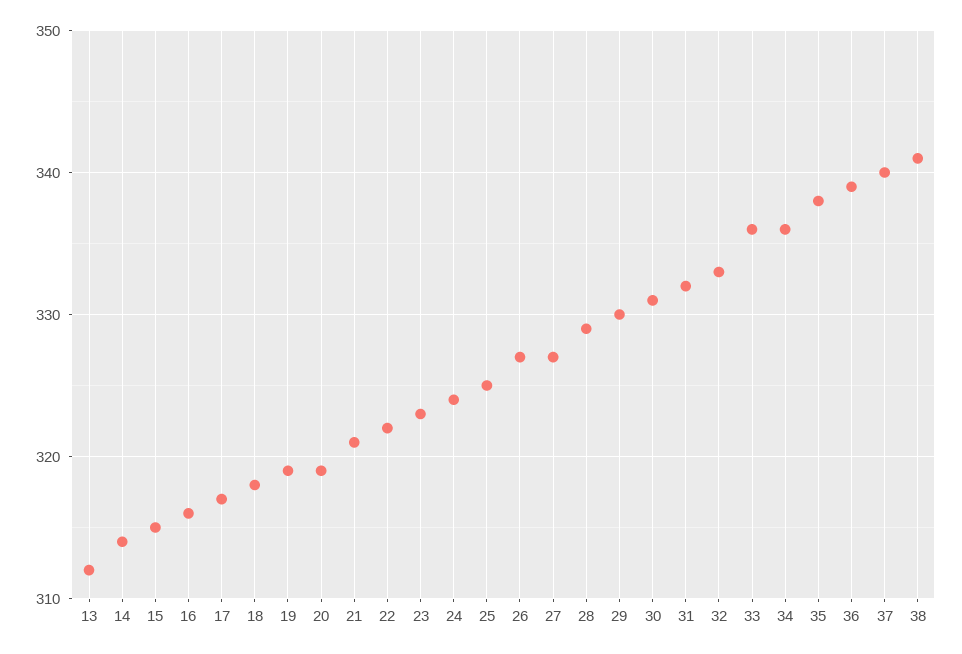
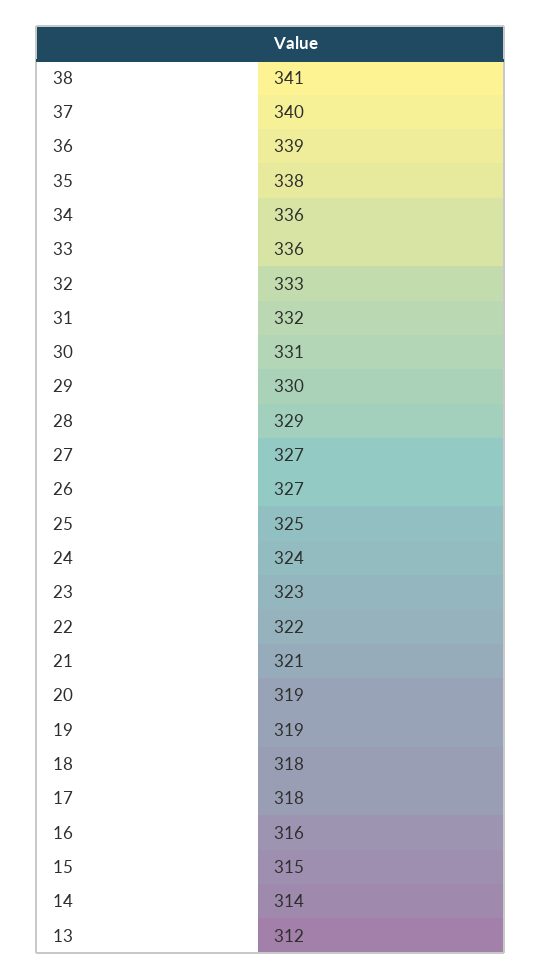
17: 317 -> 318

